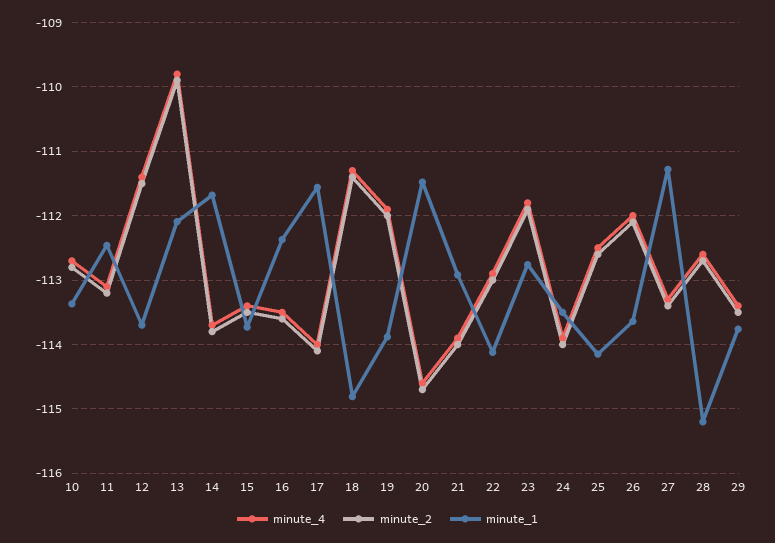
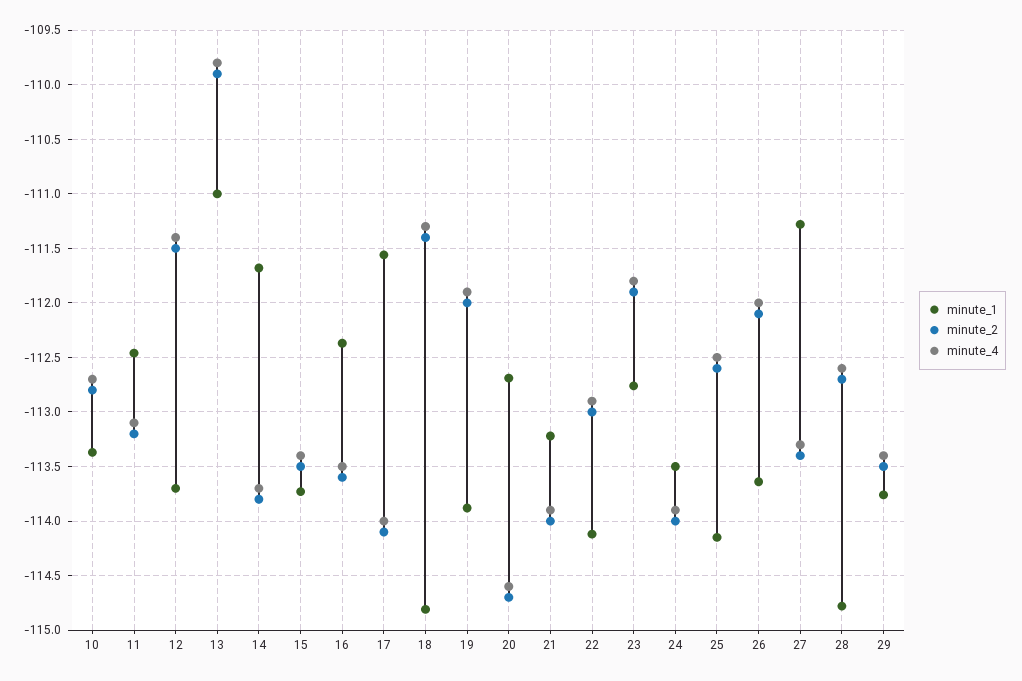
minute_1, 13: -112.1 -> -111
minute_1, 20: -111.5 -> -112.7
minute_1, 21: -112.9 -> -113.2
minute_1, 28: -115.2 -> -114.8

